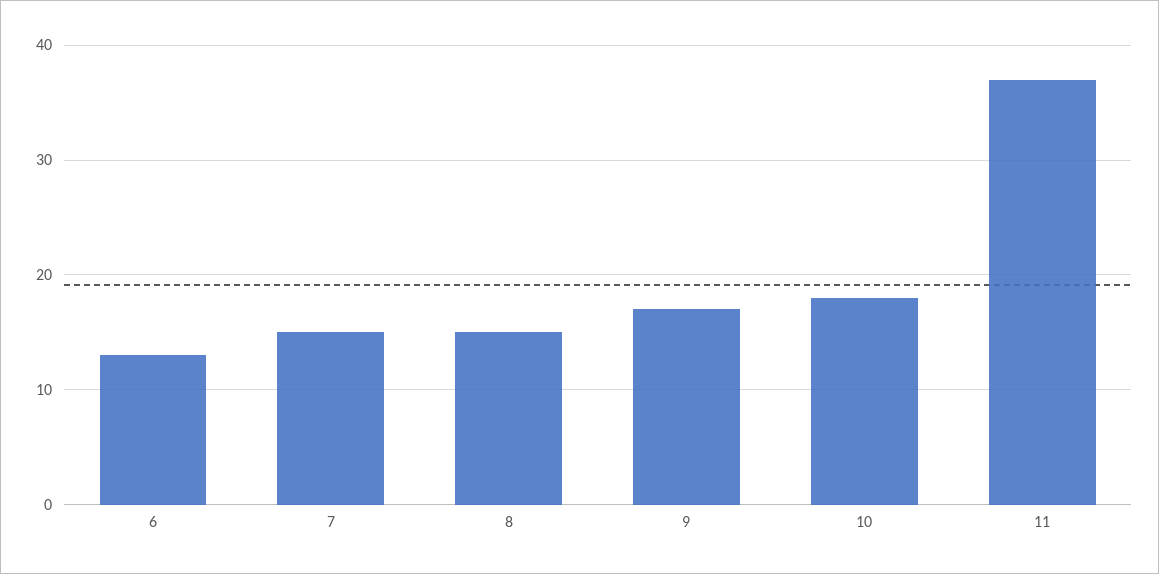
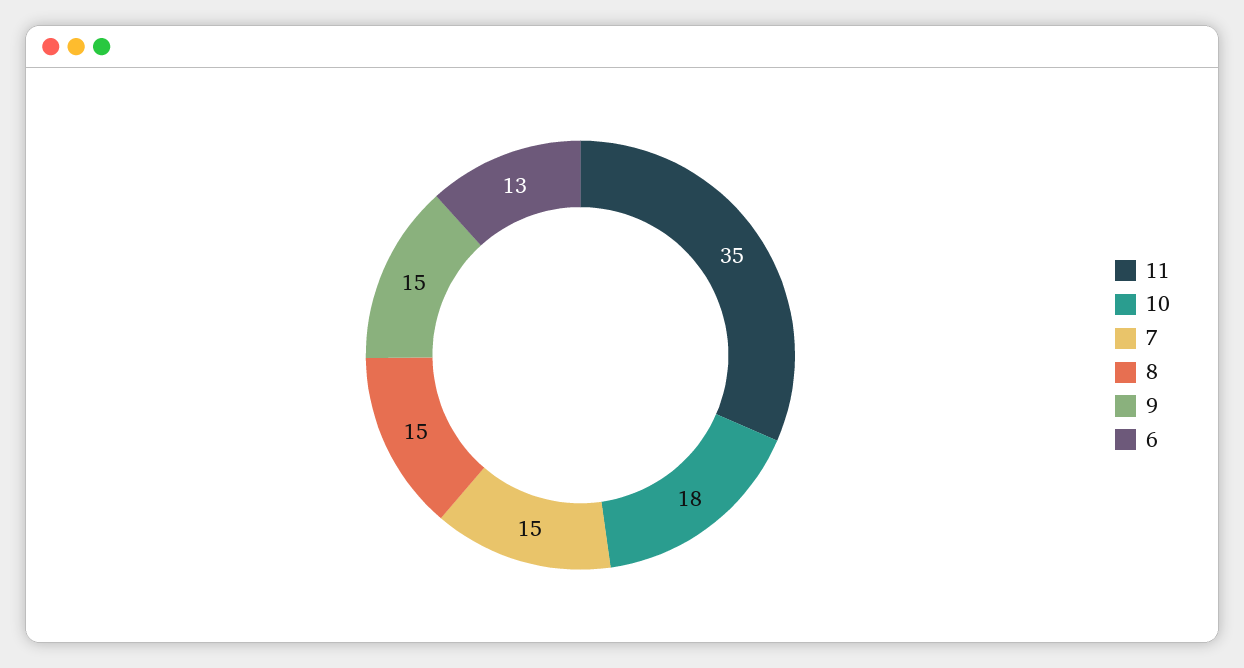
9: 17 -> 15
11: 37 -> 35

